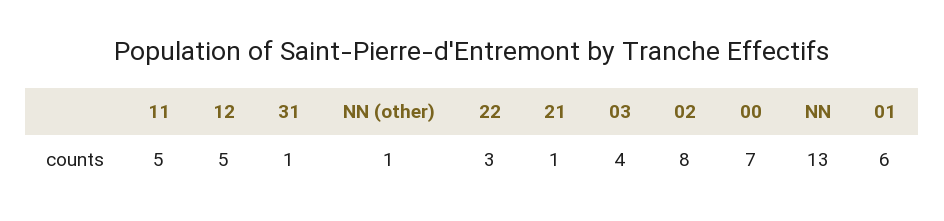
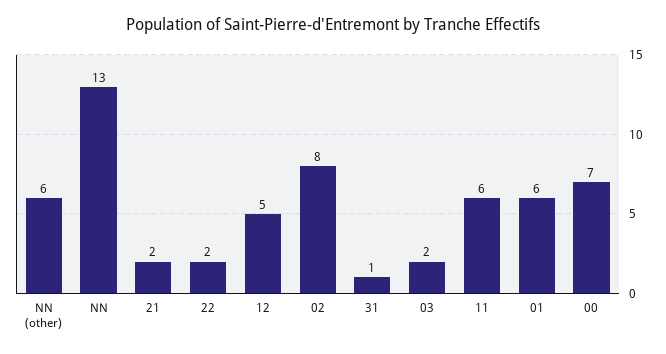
11: 5 -> 6
NN (other): 1 -> 6
22: 3 -> 2
21: 1 -> 2
03: 4 -> 2

